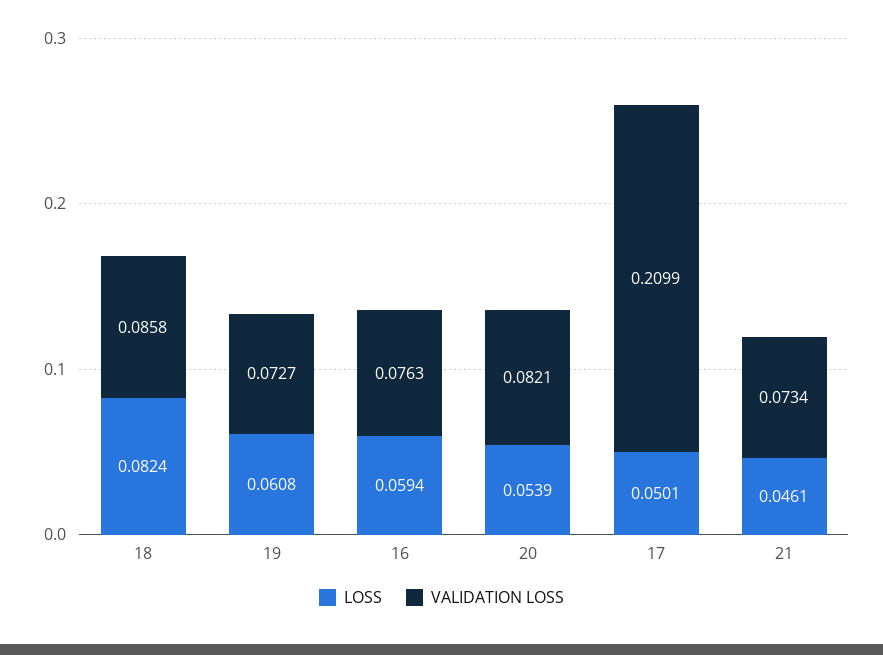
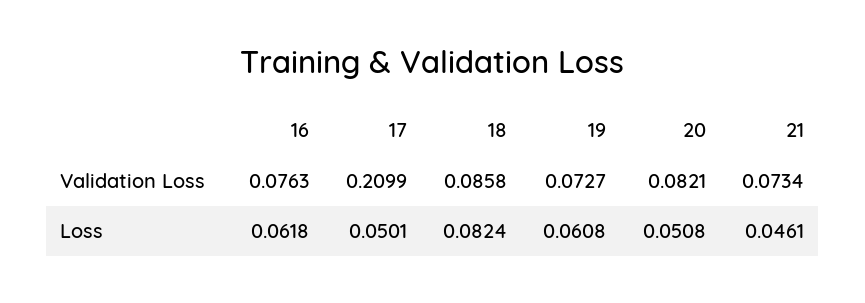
LOSS, 16: 0.0594 -> 0.0618
LOSS, 20: 0.0539 -> 0.0508

